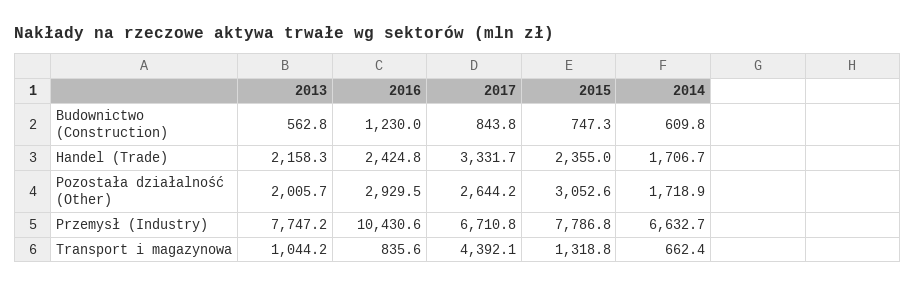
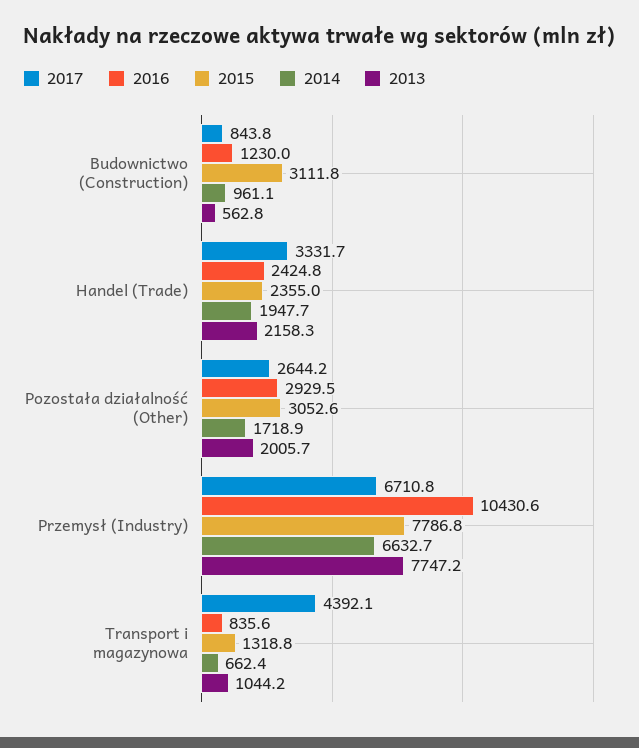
2015, Budownictwo (Construction): 747.3 -> 3111.8
2014, Budownictwo (Construction): 609.8 -> 961.1
2014, Handel (Trade): 1706.7 -> 1947.7

